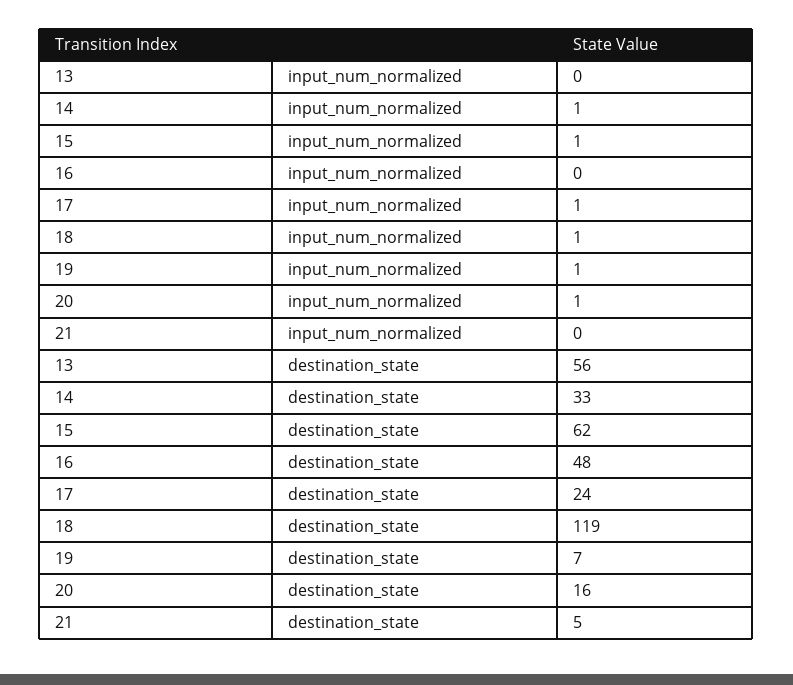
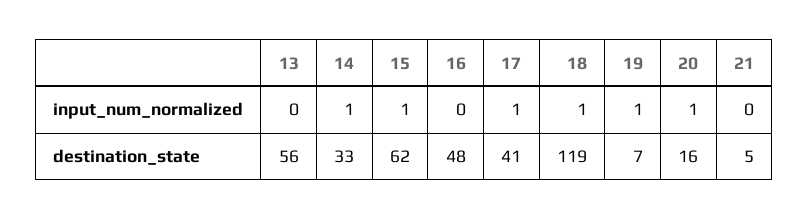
17, destination_state: 24 -> 41

